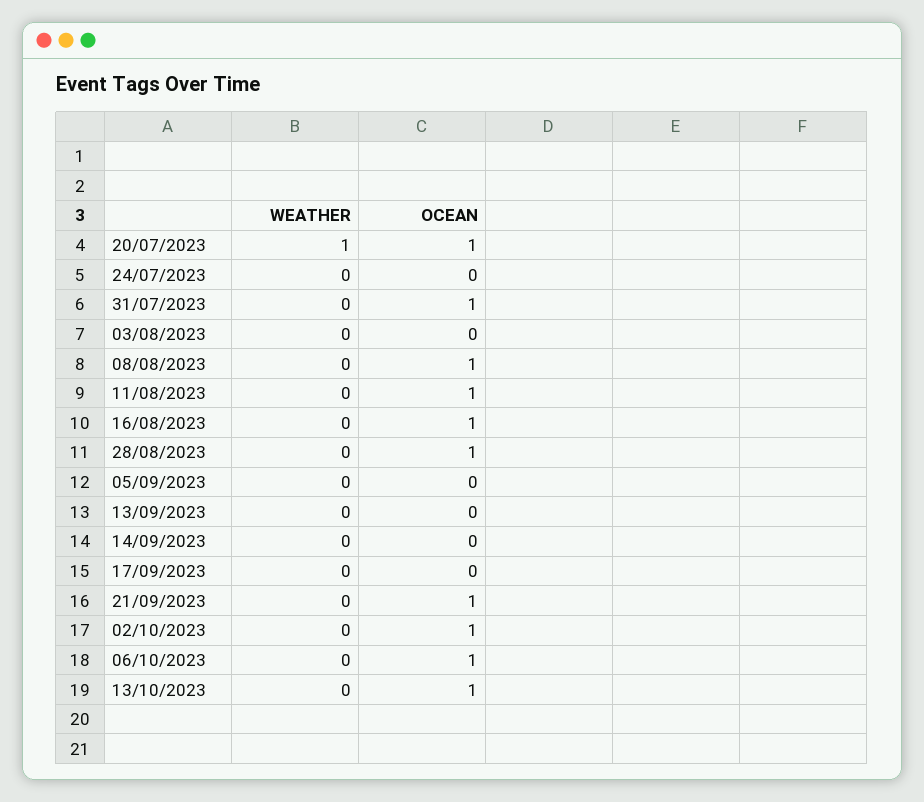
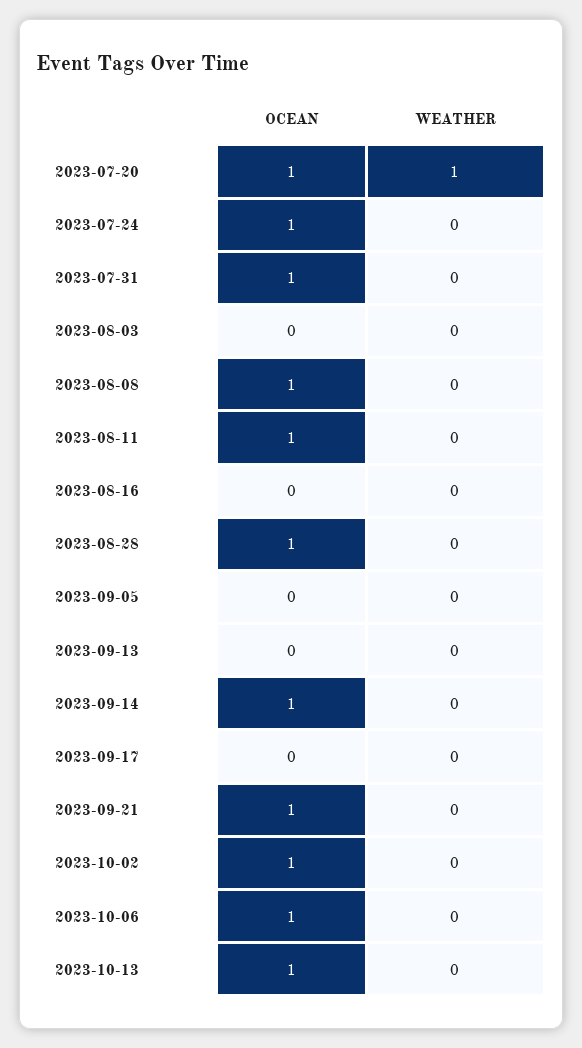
OCEAN, 24/07/2023: 0 -> 1
OCEAN, 16/08/2023: 1 -> 0
OCEAN, 14/09/2023: 0 -> 1

